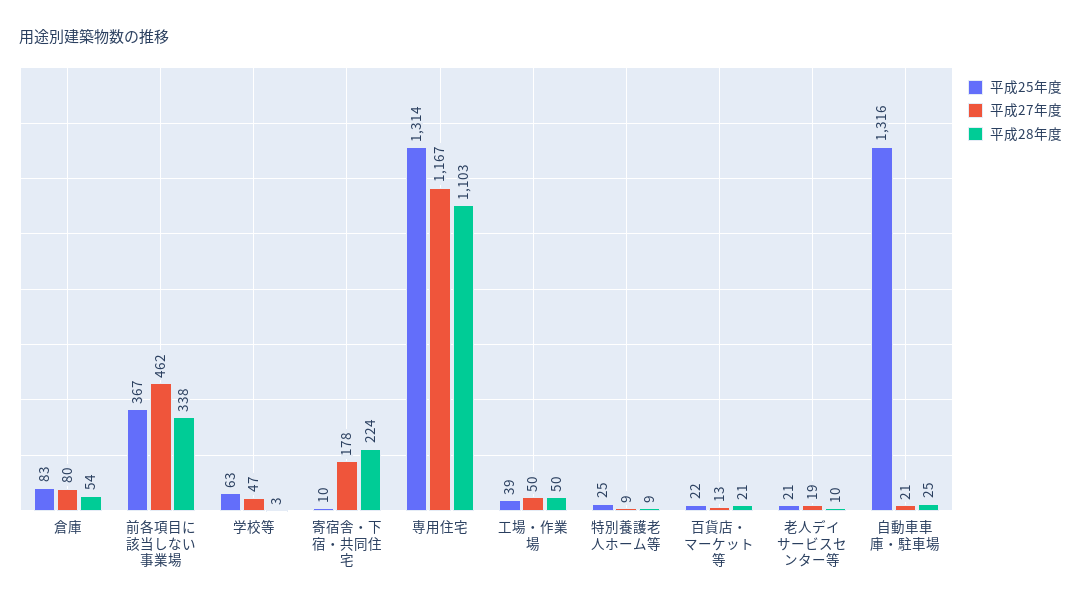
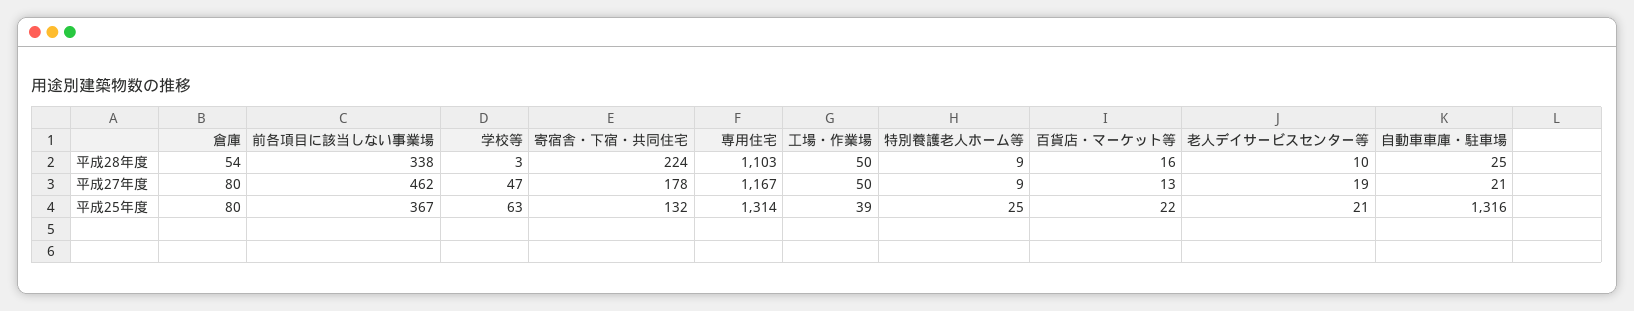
平成25年度, 倉庫: 83 -> 80
平成25年度, 寄宿舎・下宿・共同住宅: 10 -> 132
平成28年度, 百貨店・マーケット等: 21 -> 16

